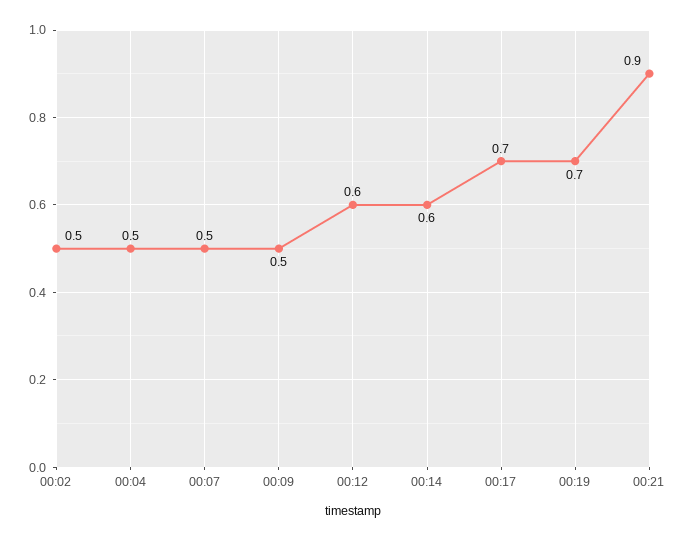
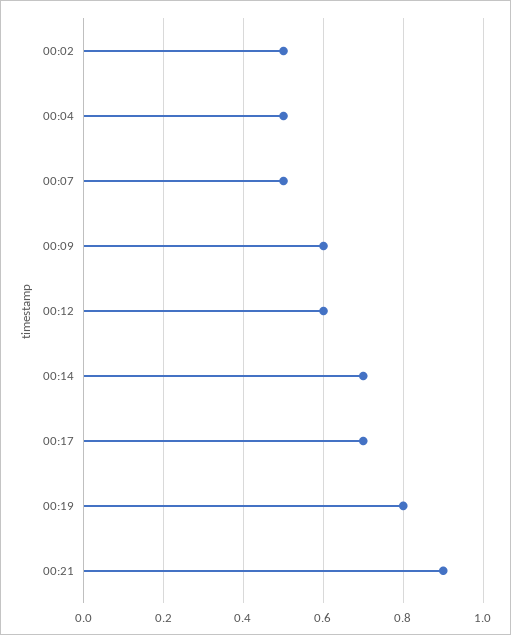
00:09: 0.5 -> 0.6
00:14: 0.6 -> 0.7
00:19: 0.7 -> 0.8

